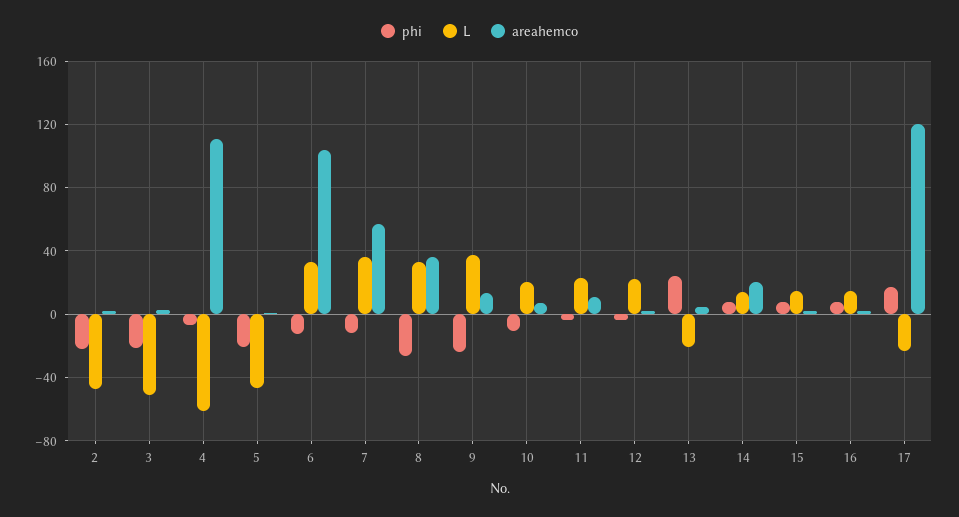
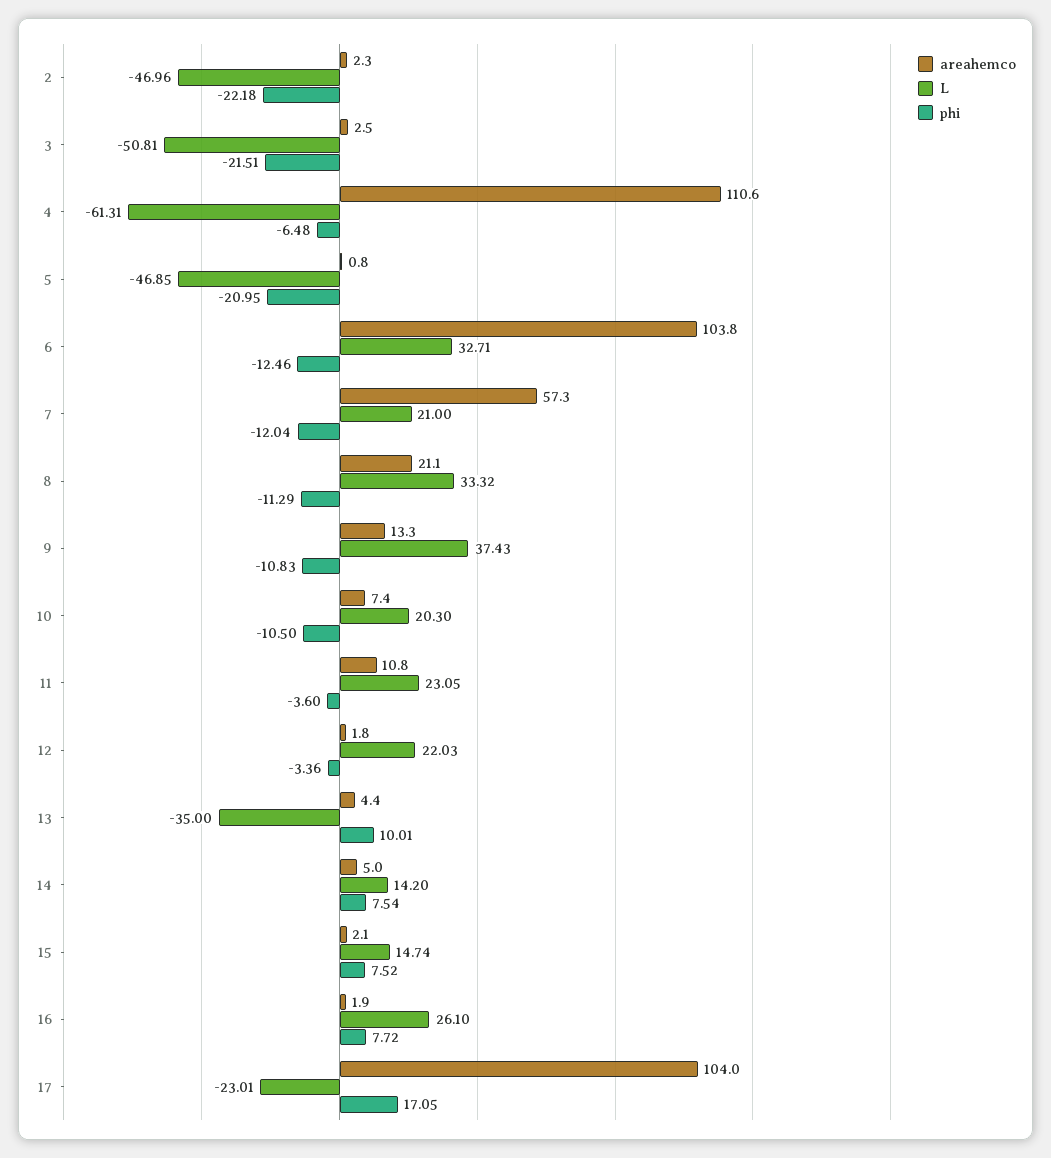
L, 7: 35 -> 21
phi, 8: -25 -> -11.29
areahemco, 8: 35 -> 21.1
phi, 9: -25 -> -10.83
phi, 13: 25 -> 10.01
L, 13: -20 -> -35
areahemco, 14: 20 -> 5
L, 16: 15 -> 26.1
areahemco, 17: 120 -> 104

